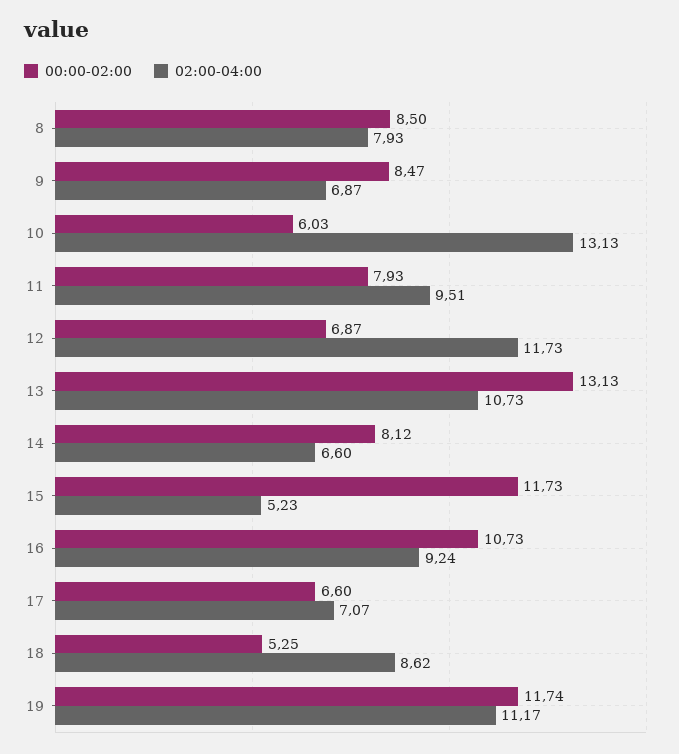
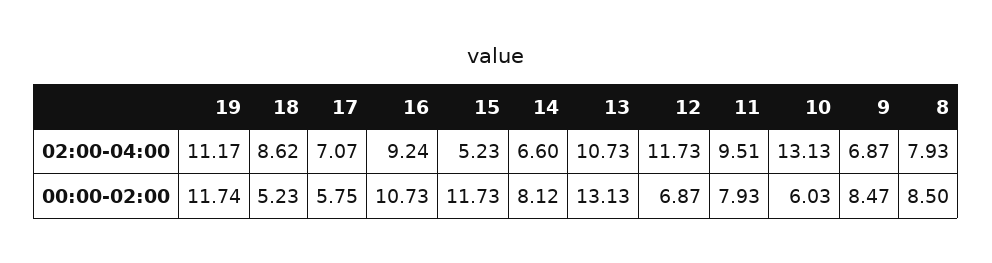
00:00-02:00, 17: 6.6 -> 5.75
00:00-02:00, 18: 5.25 -> 5.23

